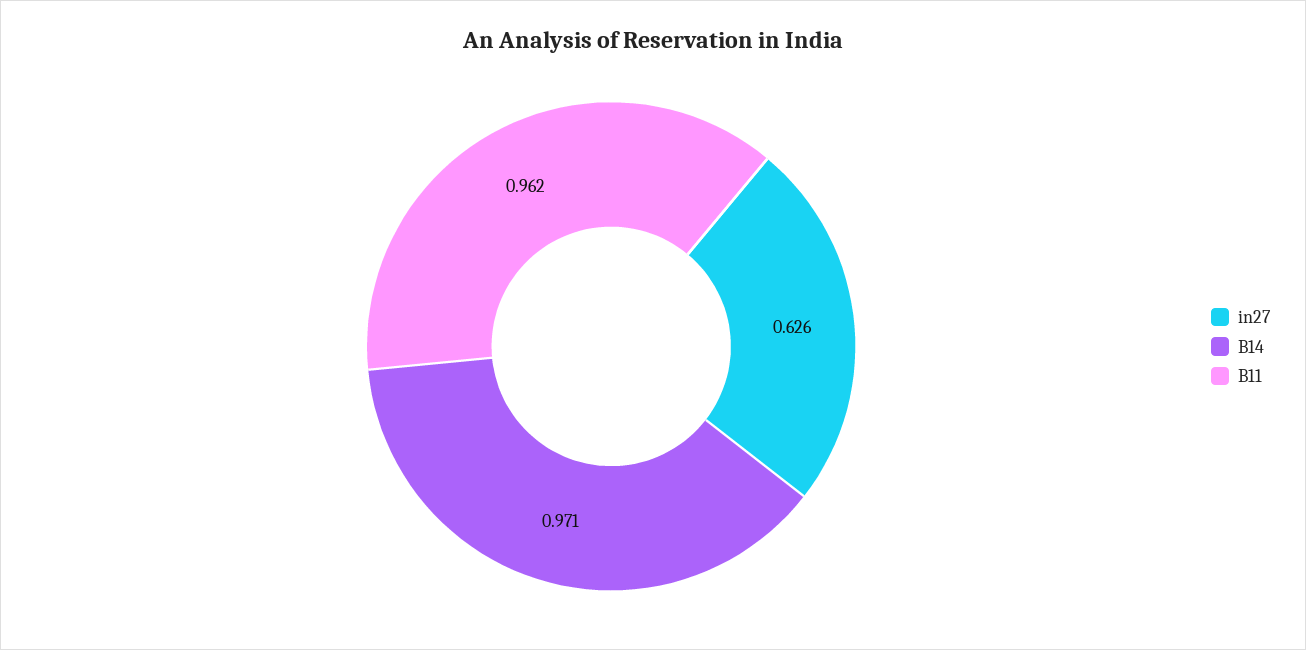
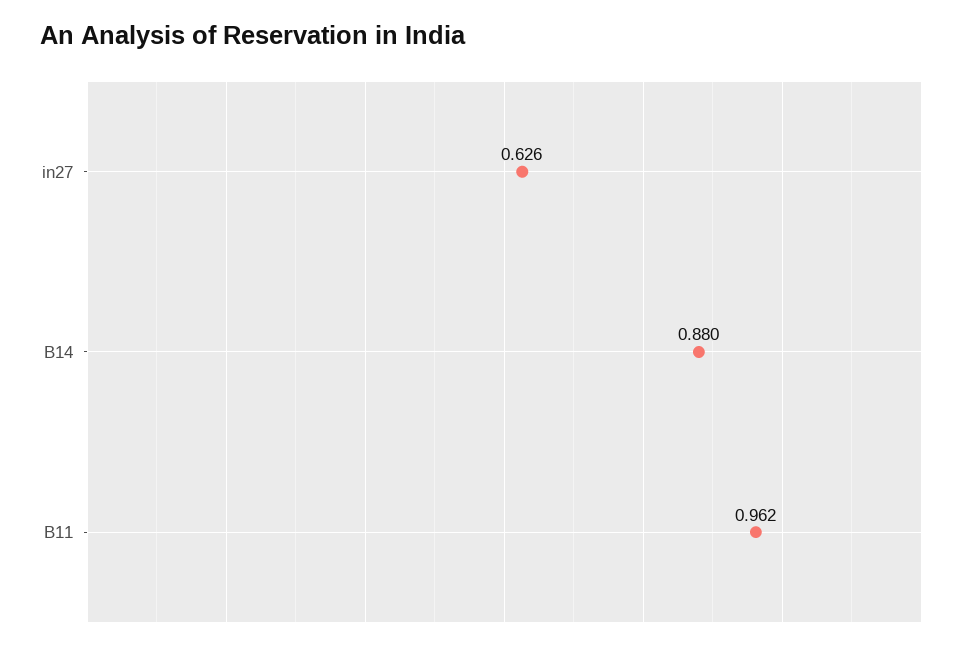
B14: 0.971 -> 0.88

